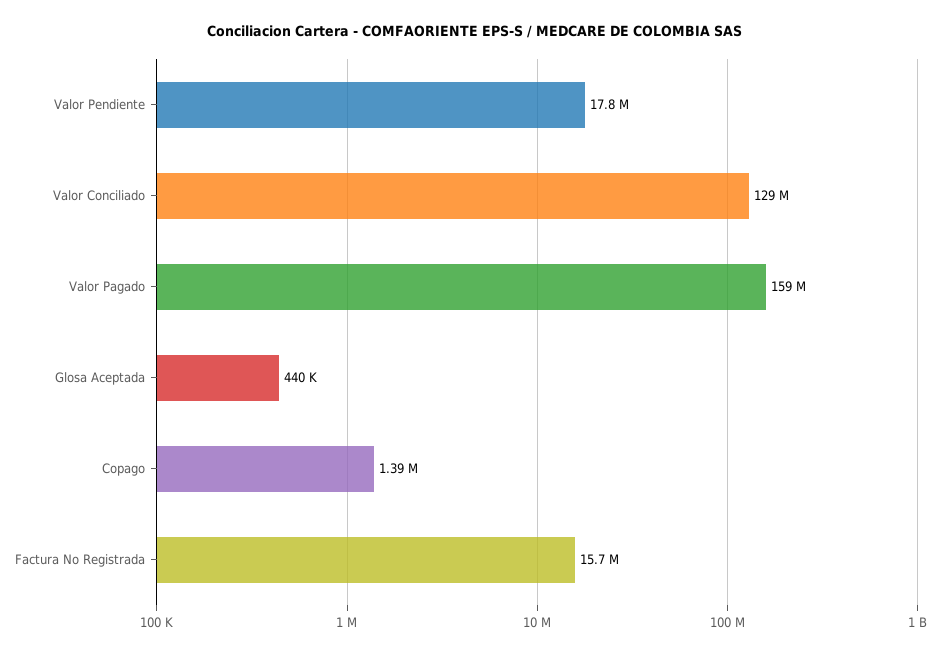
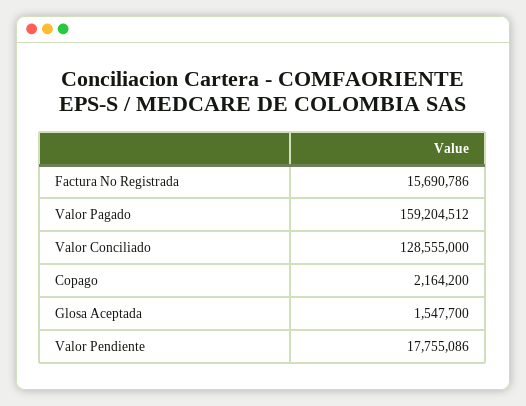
Glosa Aceptada: 440000 -> 1547700
Copago: 1390000 -> 2164200

